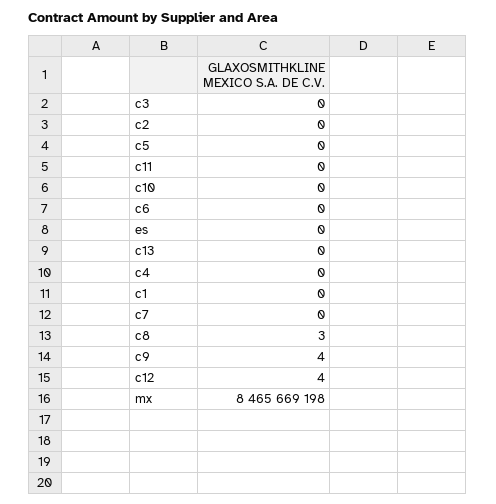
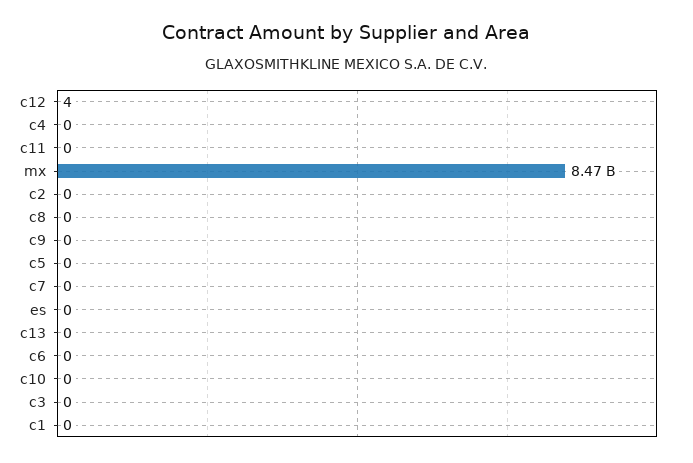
c8: 3 -> 0
c9: 4 -> 0

